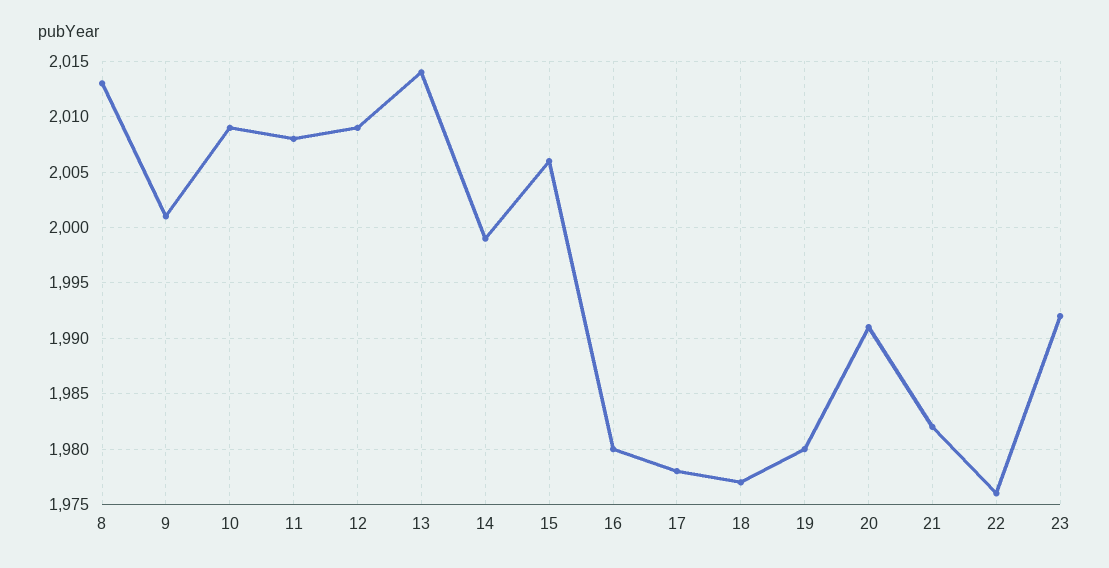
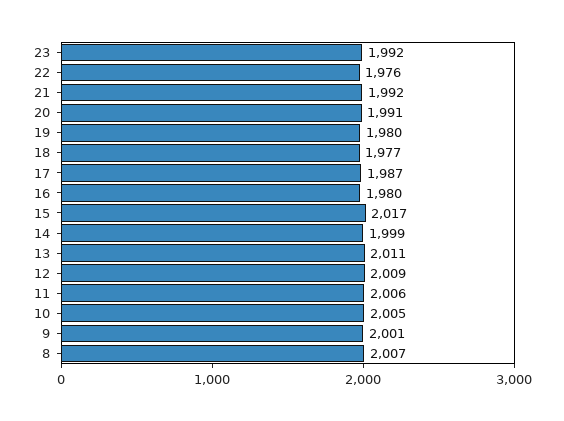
8: 2013 -> 2007
10: 2009 -> 2005
11: 2008 -> 2006
13: 2014 -> 2011
15: 2006 -> 2017
17: 1978 -> 1987
21: 1982 -> 1992

